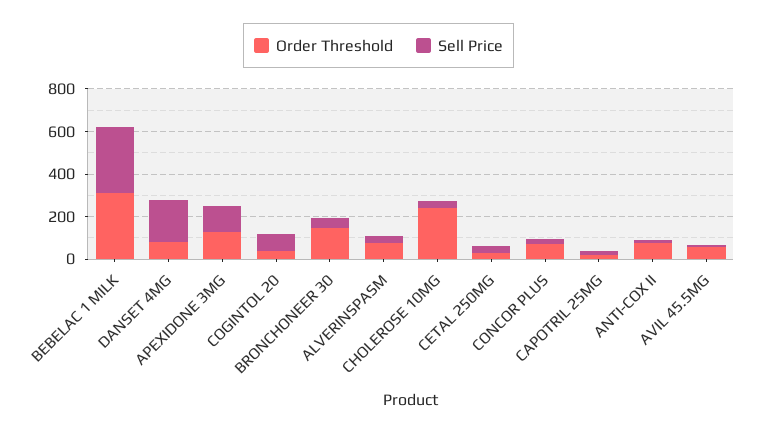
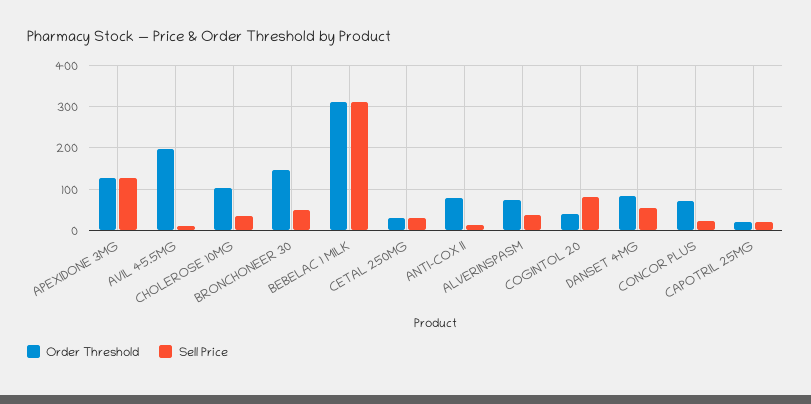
Sell Price, DANSET 4MG: 200 -> 60
Order Threshold, CHOLEROSE 10MG: 250 -> 100
Order Threshold, AVIL 45.5MG: 50 -> 200

